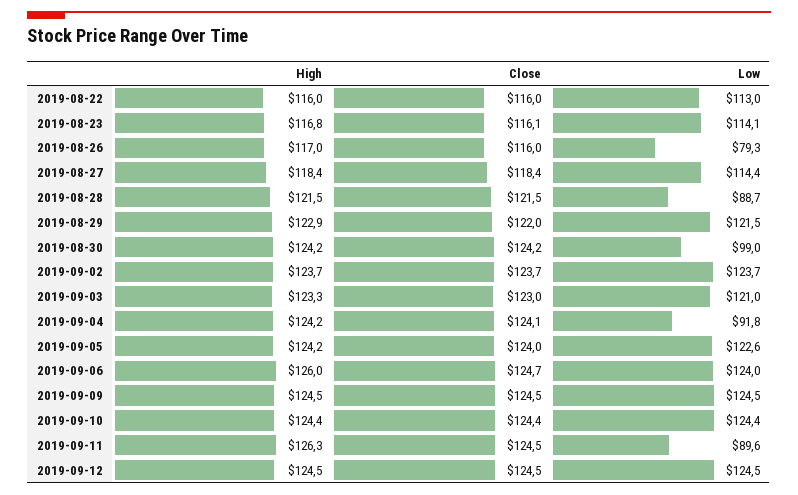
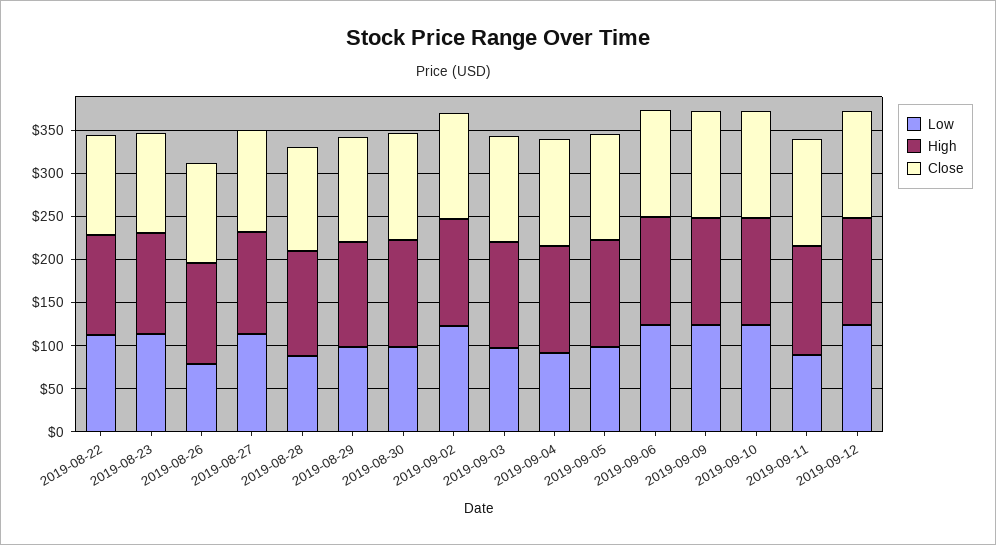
Low, 2019-08-29: 121.5 -> 100
Low, 2019-09-03: 121 -> 100
Low, 2019-09-05: 122.6 -> 100

